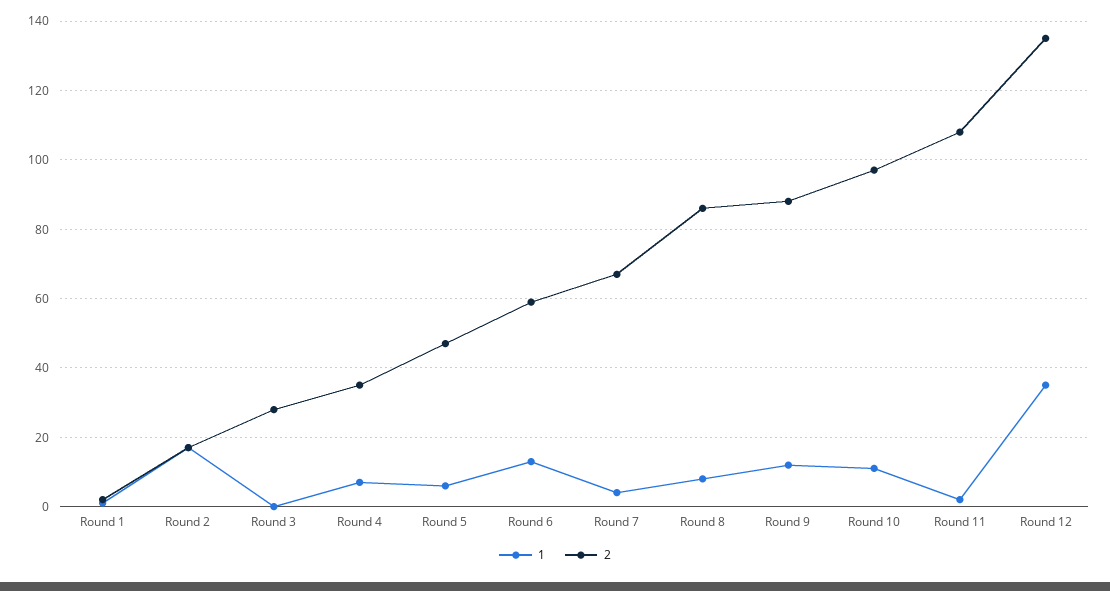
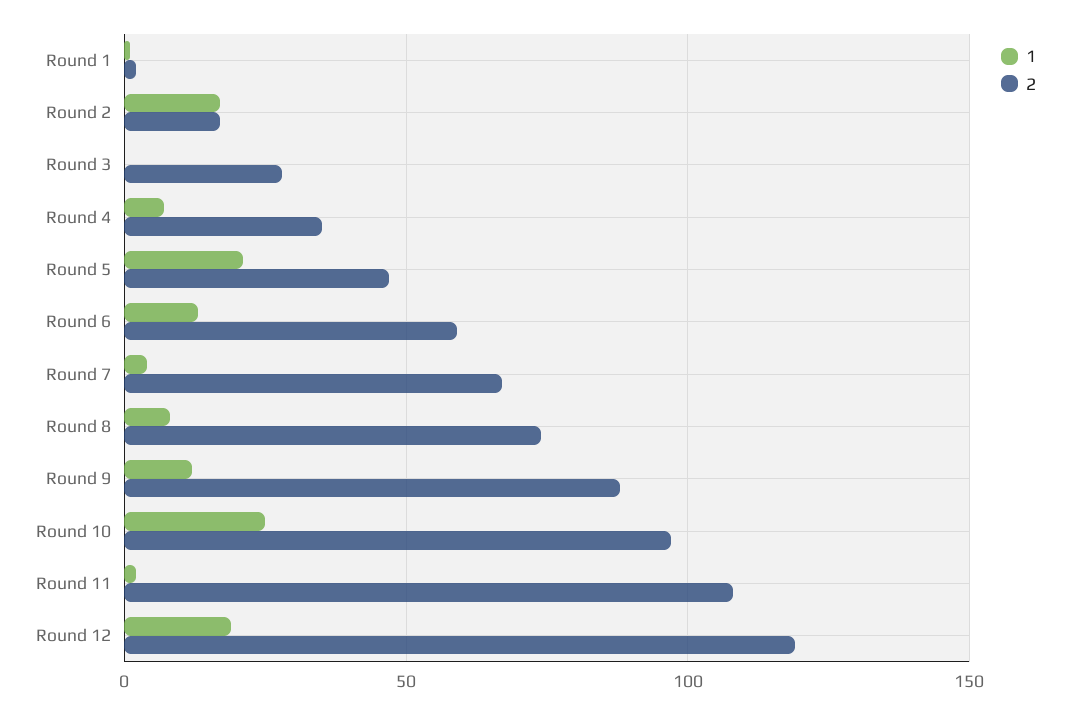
1, Round 5: 5 -> 20
2, Round 8: 85 -> 75
1, Round 10: 10 -> 25
1, Round 12: 35 -> 20
2, Round 12: 135 -> 120

